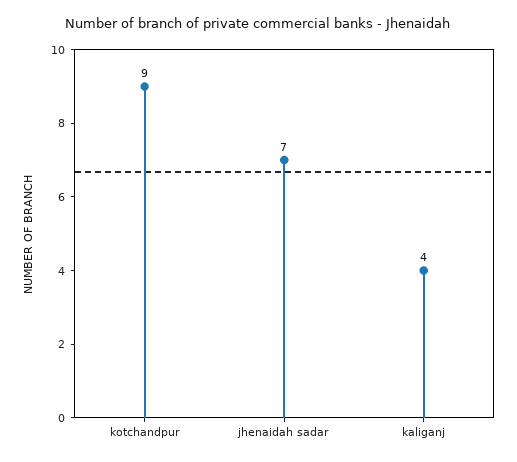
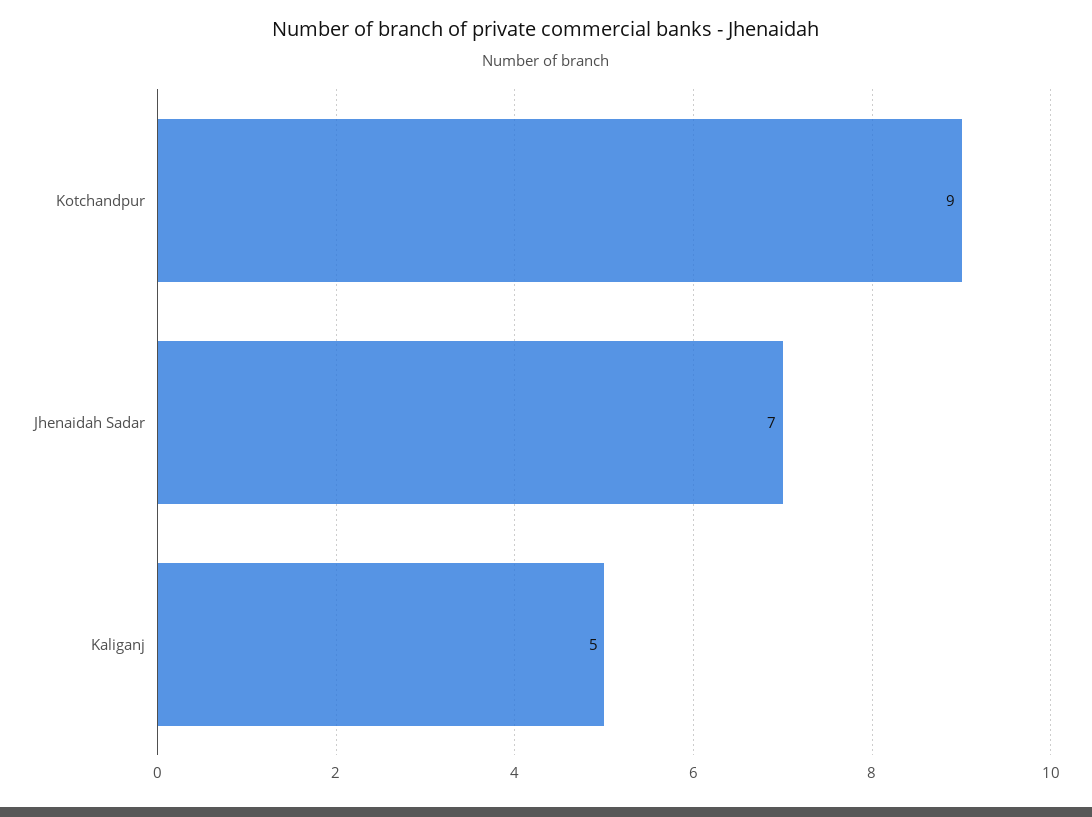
kaliganj: 4 -> 5

